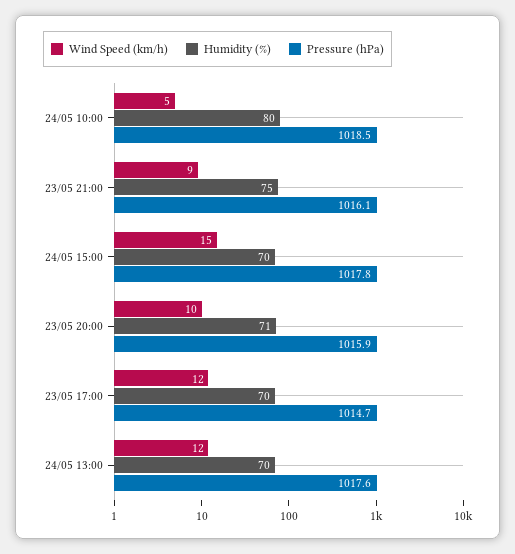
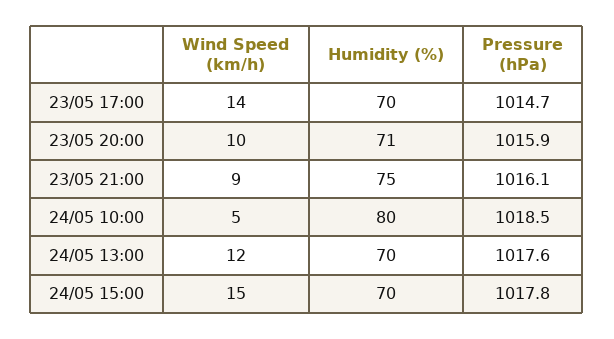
Wind Speed (km/h), 23/05 17:00: 12 -> 14

